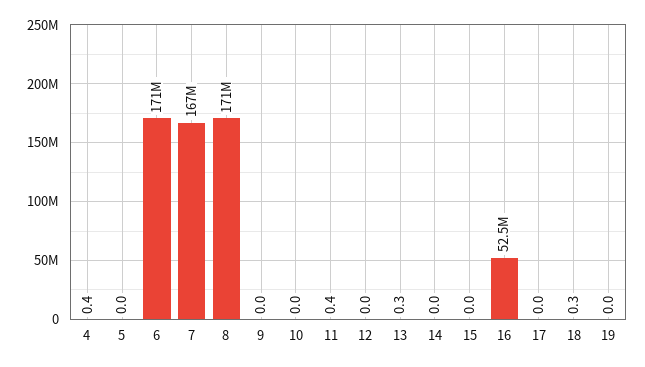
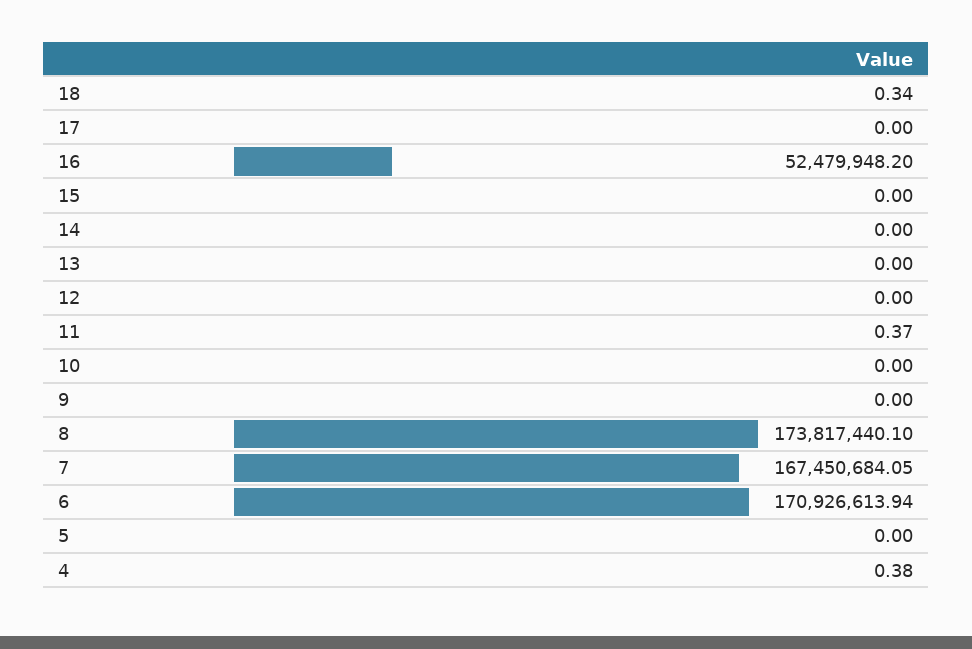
8: 171000000 -> 173817440.1
13: 0.3 -> 0
19: 0 -> none

